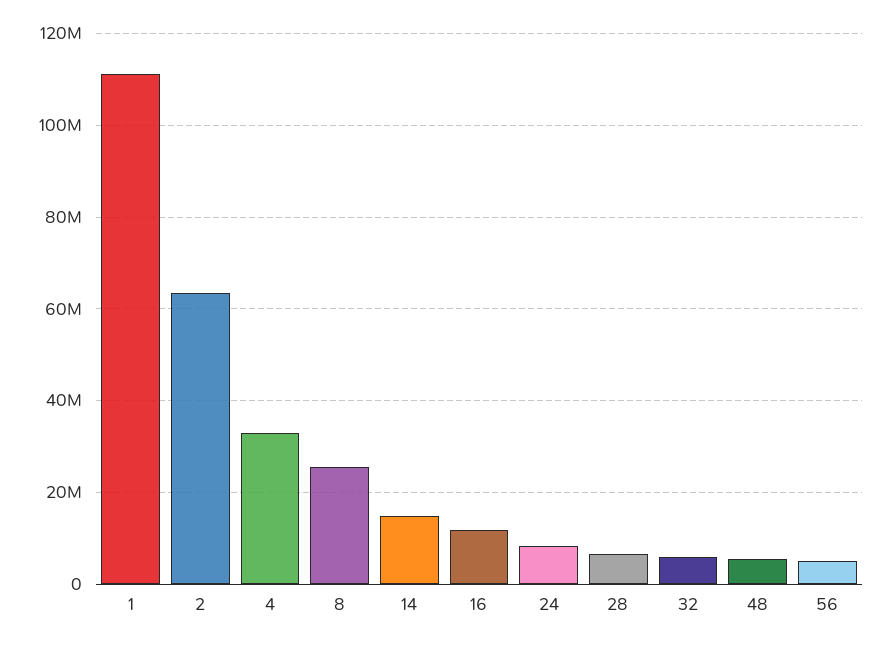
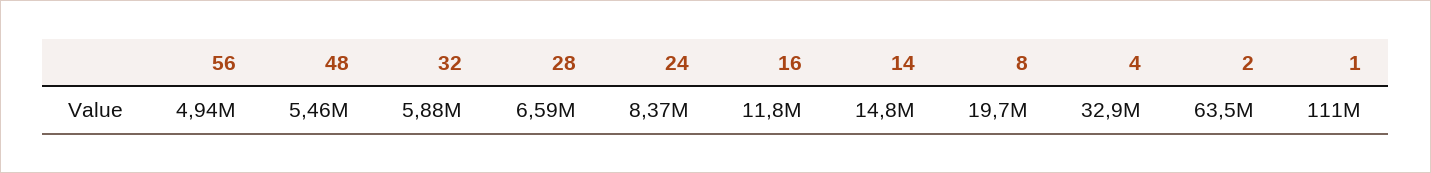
8: 26000000 -> 19700000

